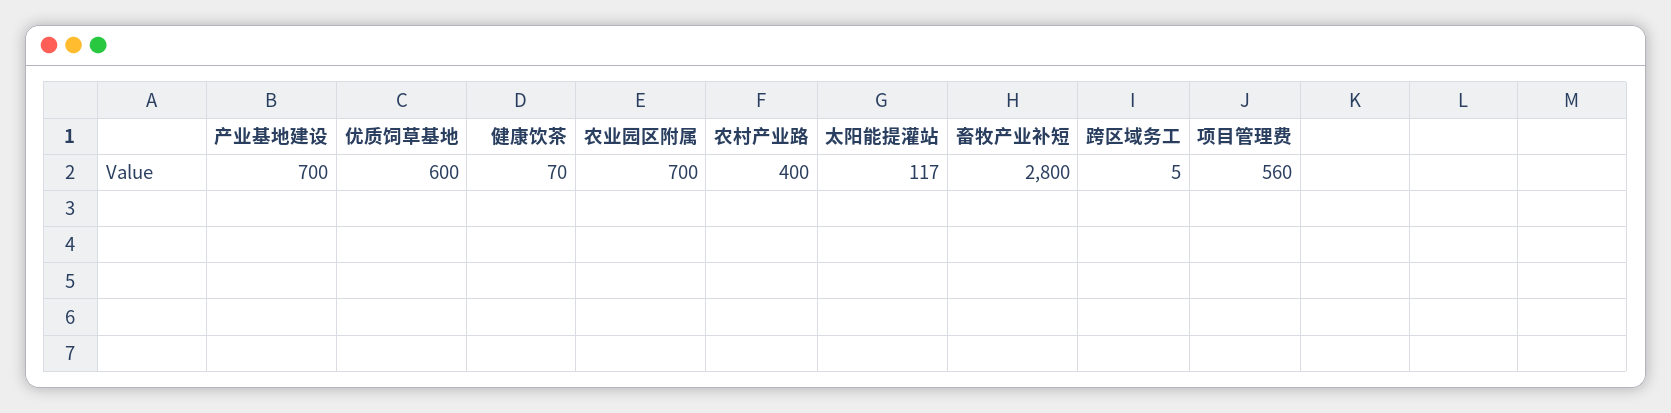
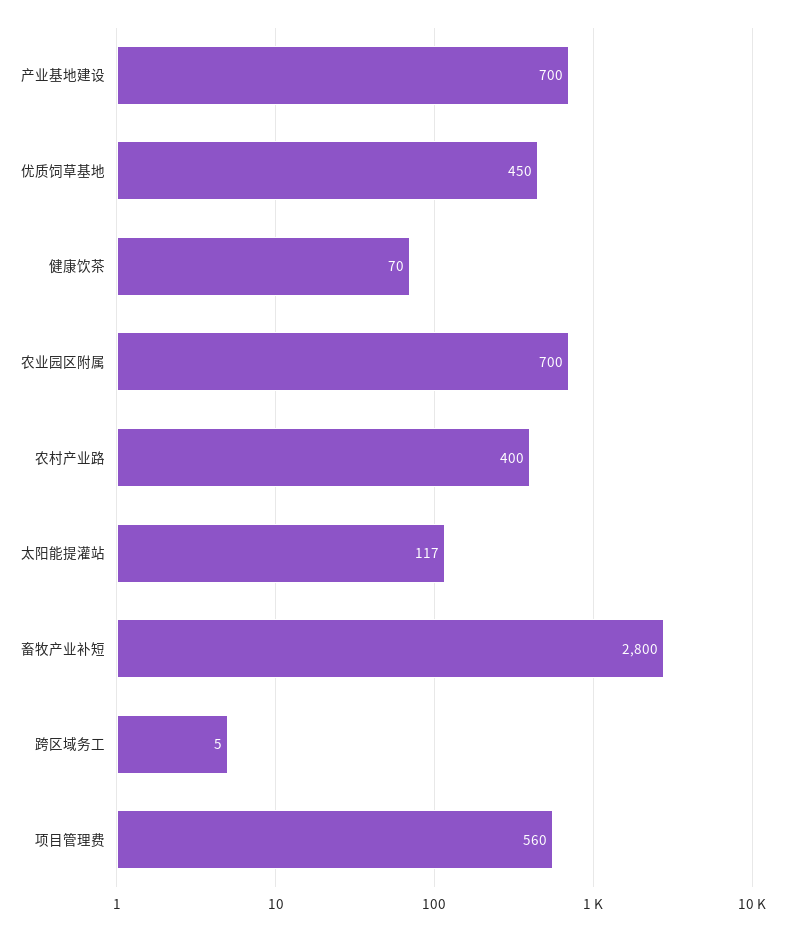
优质饲草基地: 600 -> 450

